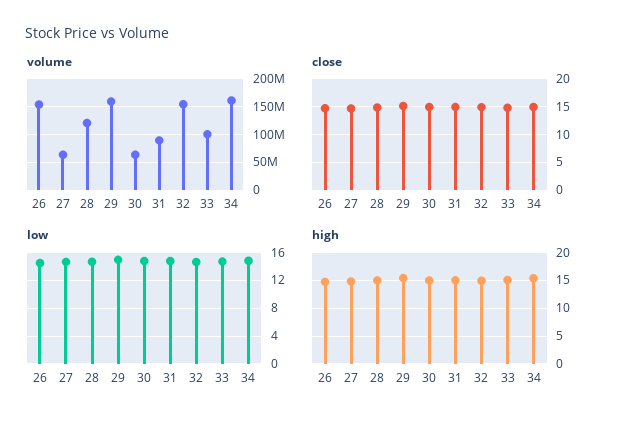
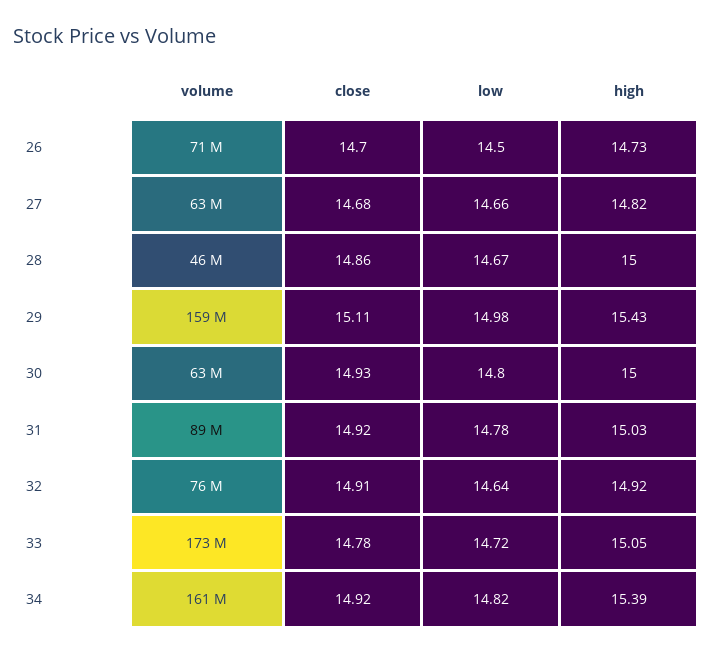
volume, 26: 150000000 -> 71000000
volume, 28: 125000000 -> 46000000
volume, 32: 150000000 -> 76000000
volume, 33: 100000000 -> 173000000

